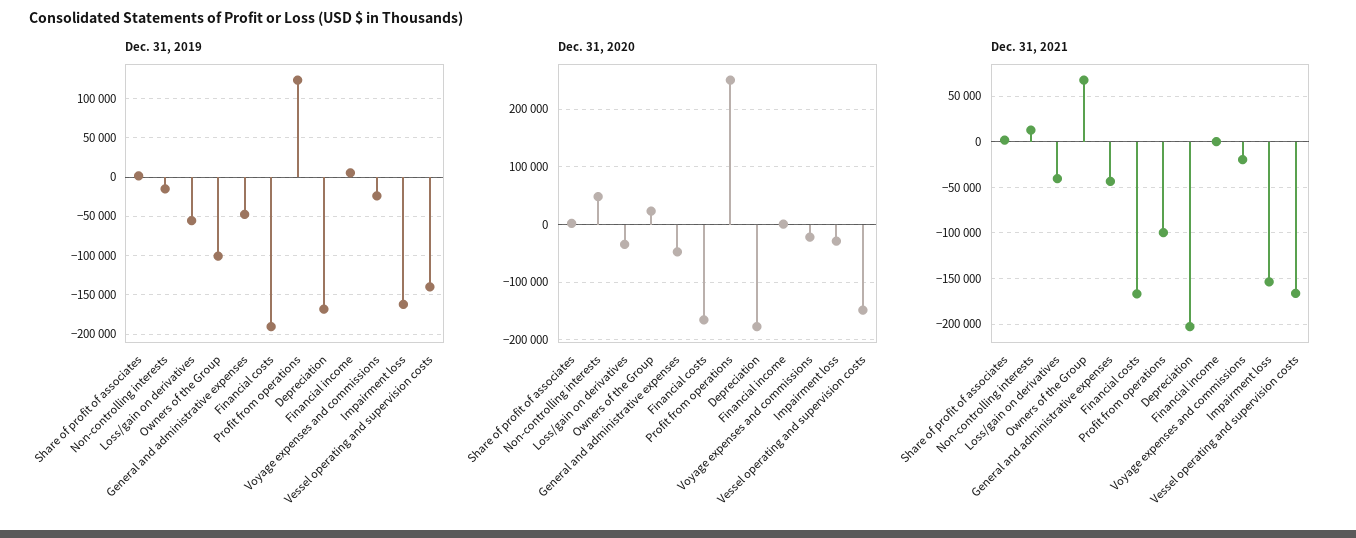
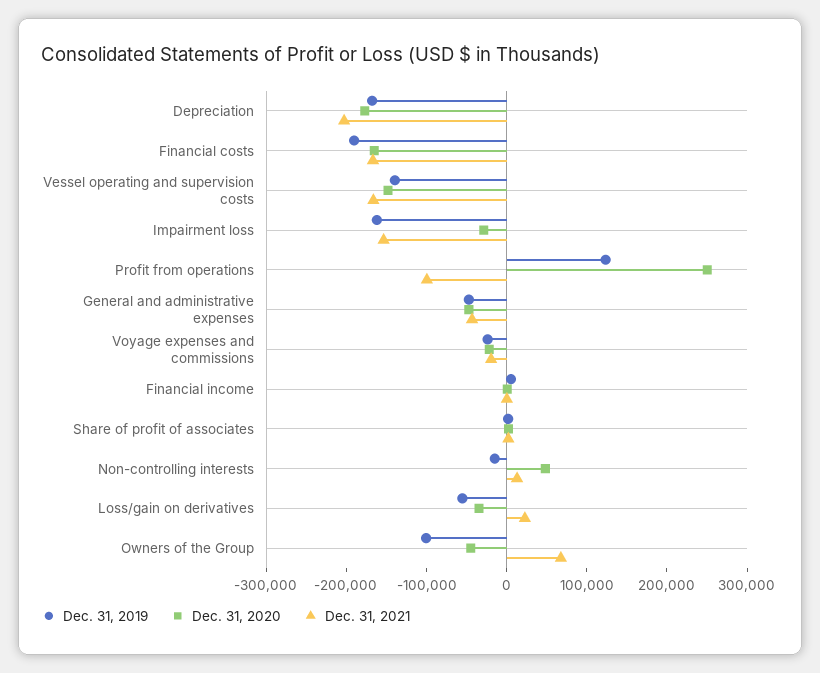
Dec. 31, 2020, Owners of the Group: 20000 -> -40000
Dec. 31, 2021, Loss/gain on derivatives: -40000 -> 20000

